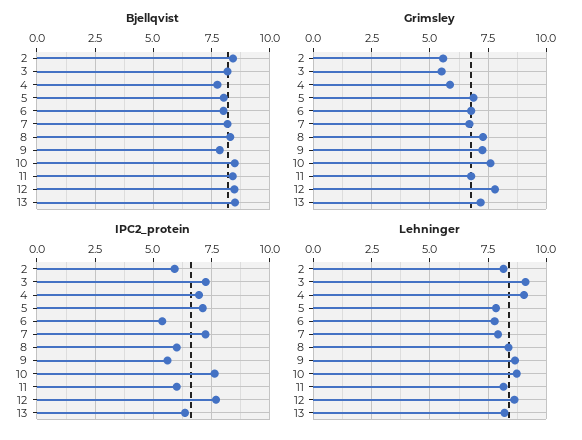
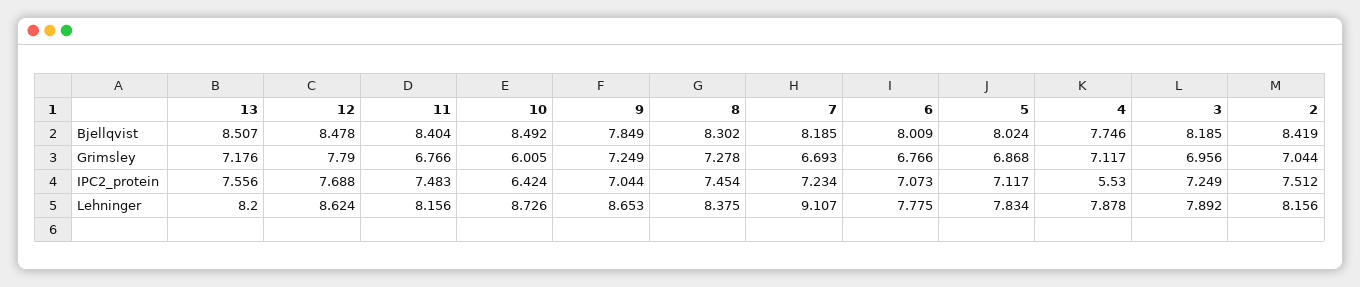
Grimsley, 2: 5.5 -> 7.044
Grimsley, 3: 5.5 -> 6.956
Grimsley, 4: 6 -> 7.117
Grimsley, 10: 7.5 -> 6.005
IPC2_protein, 2: 6 -> 7.512
IPC2_protein, 4: 7 -> 5.53
IPC2_protein, 6: 5.5 -> 7.073
IPC2_protein, 8: 6 -> 7.454
IPC2_protein, 9: 5.5 -> 7.044
IPC2_protein, 10: 7.5 -> 6.424
IPC2_protein, 11: 6 -> 7.483
IPC2_protein, 13: 6.5 -> 7.556
Lehninger, 3: 9 -> 7.892
Lehninger, 4: 9 -> 7.878
Lehninger, 7: 8 -> 9.107

